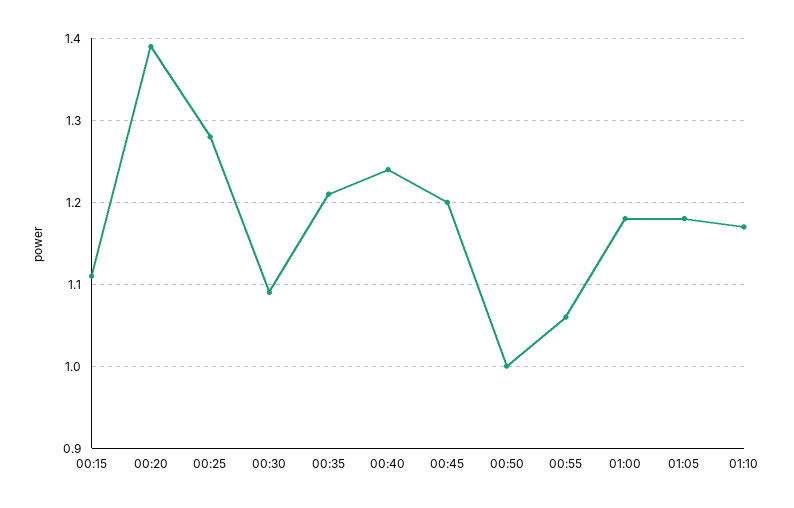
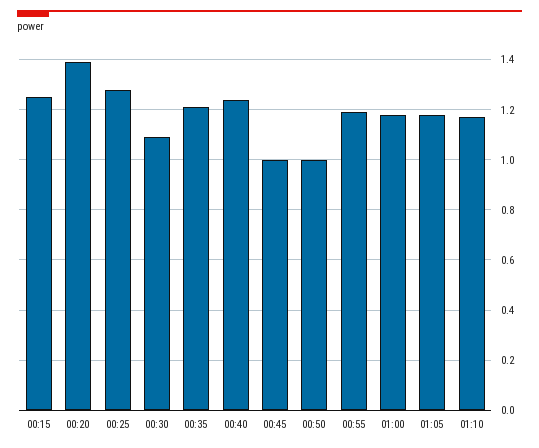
00:15: 1.11 -> 1.25
00:45: 1.2 -> 1
00:55: 1.06 -> 1.2

